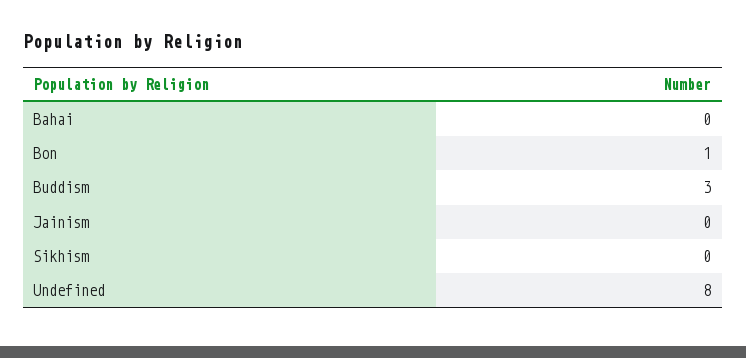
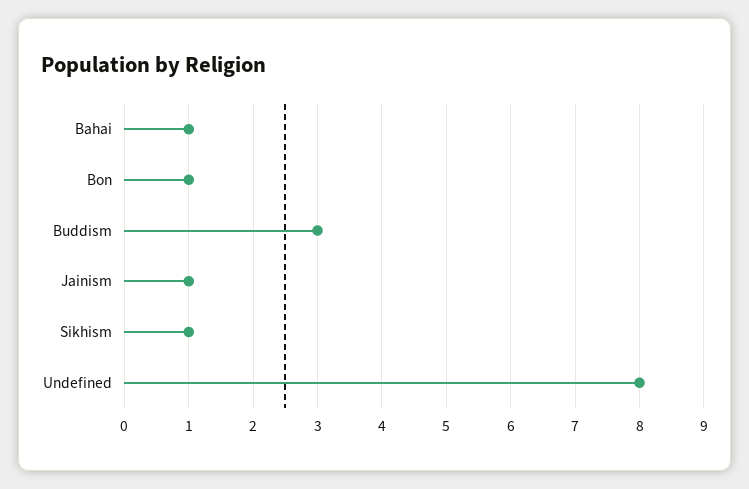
Bahai: 0 -> 1
Jainism: 0 -> 1
Sikhism: 0 -> 1

